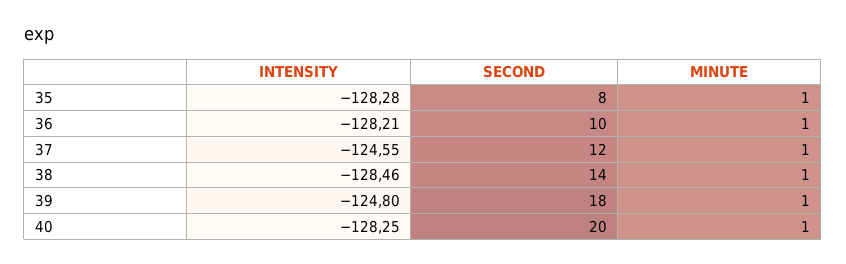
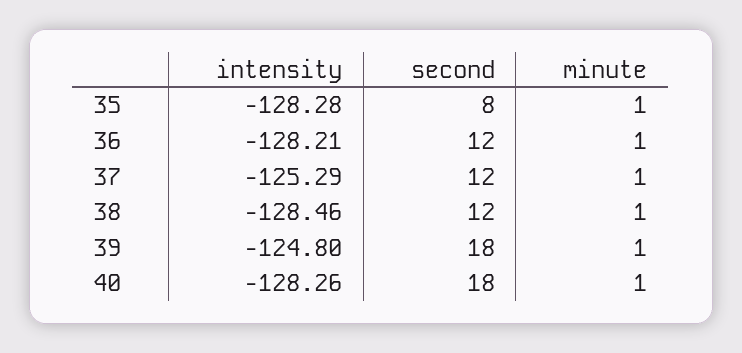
SECOND, 36: 10 -> 12
INTENSITY, 37: -124.55 -> -125.29
SECOND, 38: 14 -> 12
INTENSITY, 40: -128.25 -> -128.26
SECOND, 40: 20 -> 18

